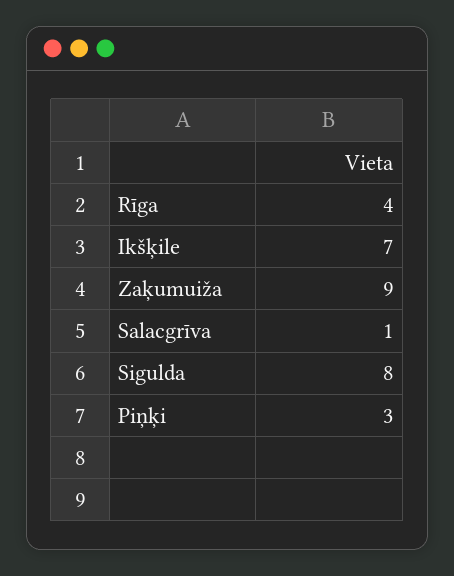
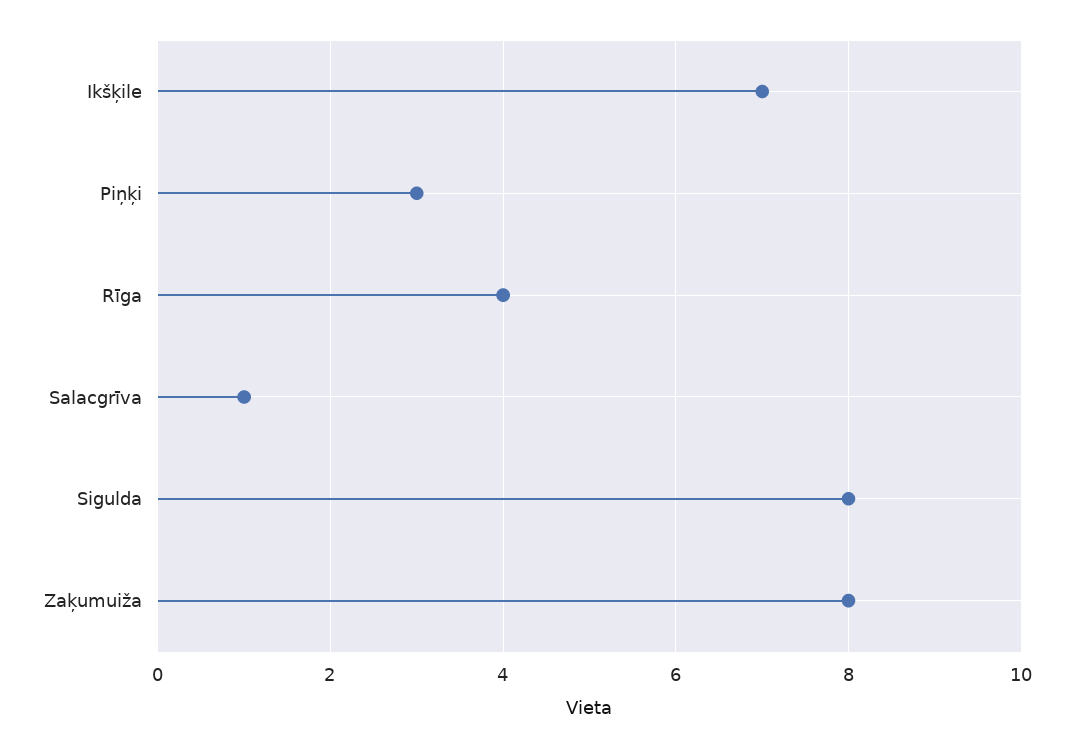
Zaķumuiža: 9 -> 8

